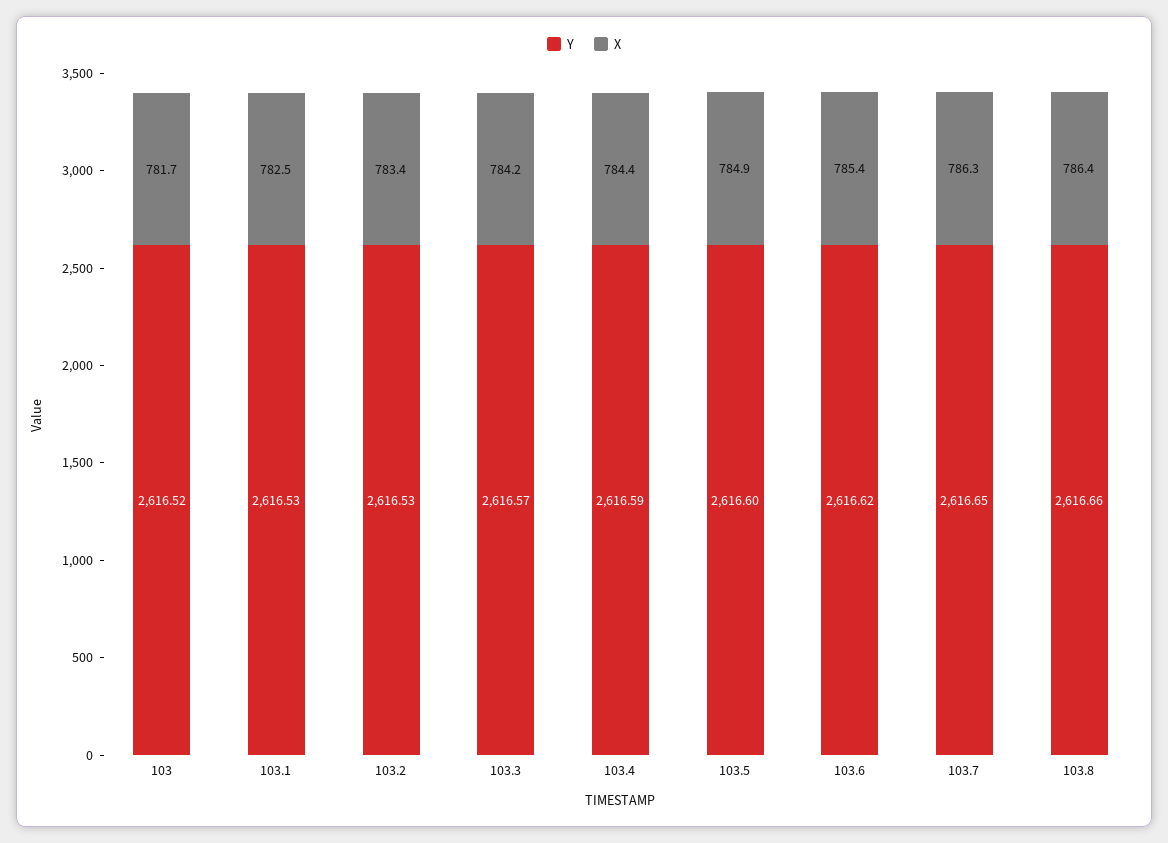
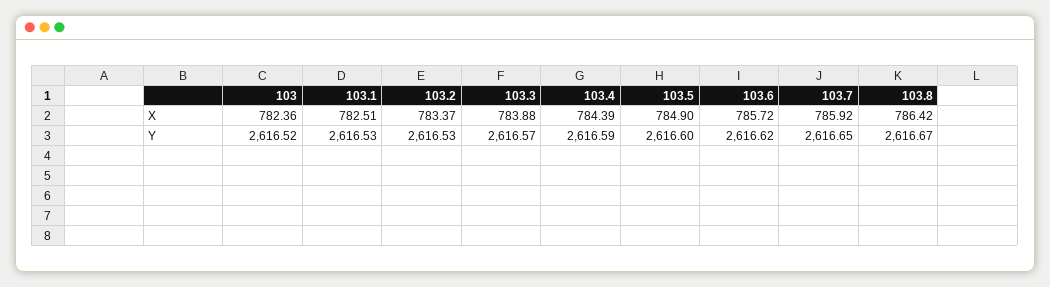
X, 103: 781.7 -> 782.36
X, 103.3: 784.2 -> 783.88
X, 103.6: 785.4 -> 785.72
X, 103.7: 786.3 -> 785.92
Y, 103.8: 2616.66 -> 2616.67

